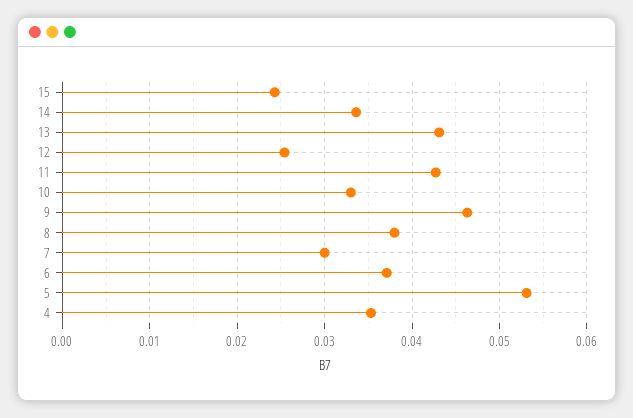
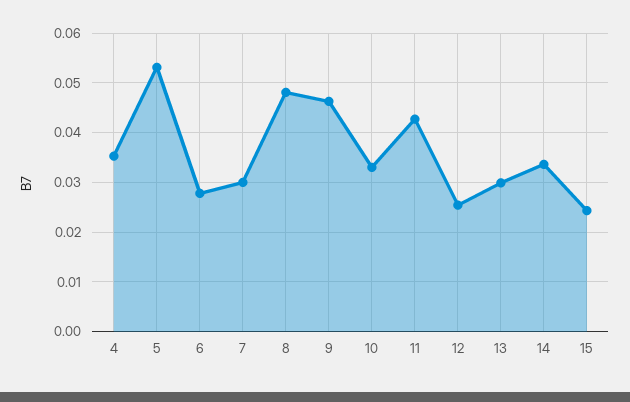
13: 0.043 -> 0.03
8: 0.038 -> 0.048
6: 0.037 -> 0.028

